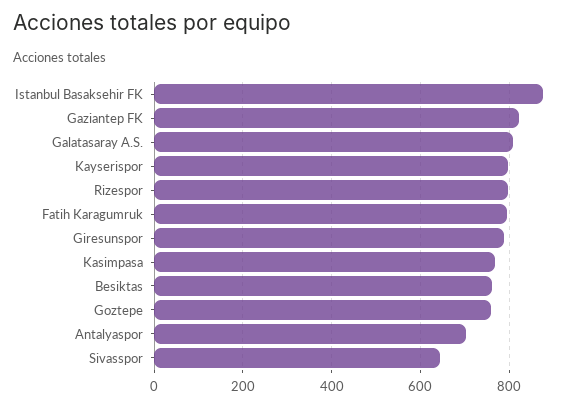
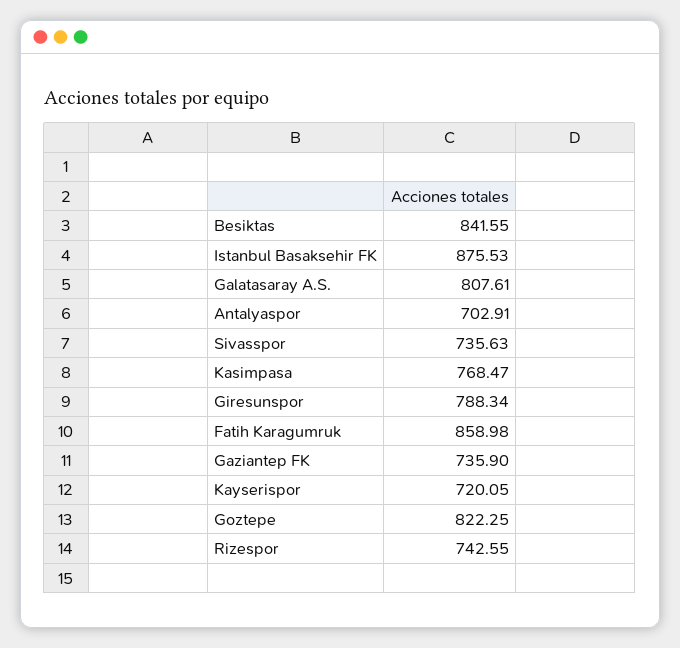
Gaziantep FK: 820 -> 735.9
Kayserispor: 800 -> 720.05
Rizespor: 800 -> 742.55
Fatih Karagumruk: 800 -> 858.98
Besiktas: 760 -> 841.55
Goztepe: 760 -> 822.25
Sivasspor: 640 -> 735.63

